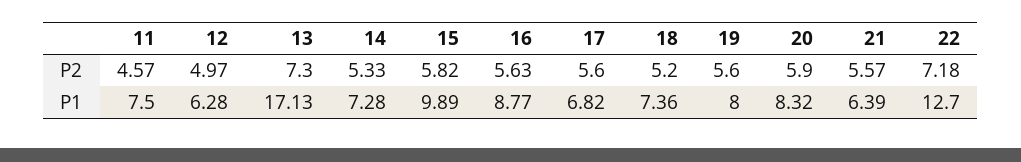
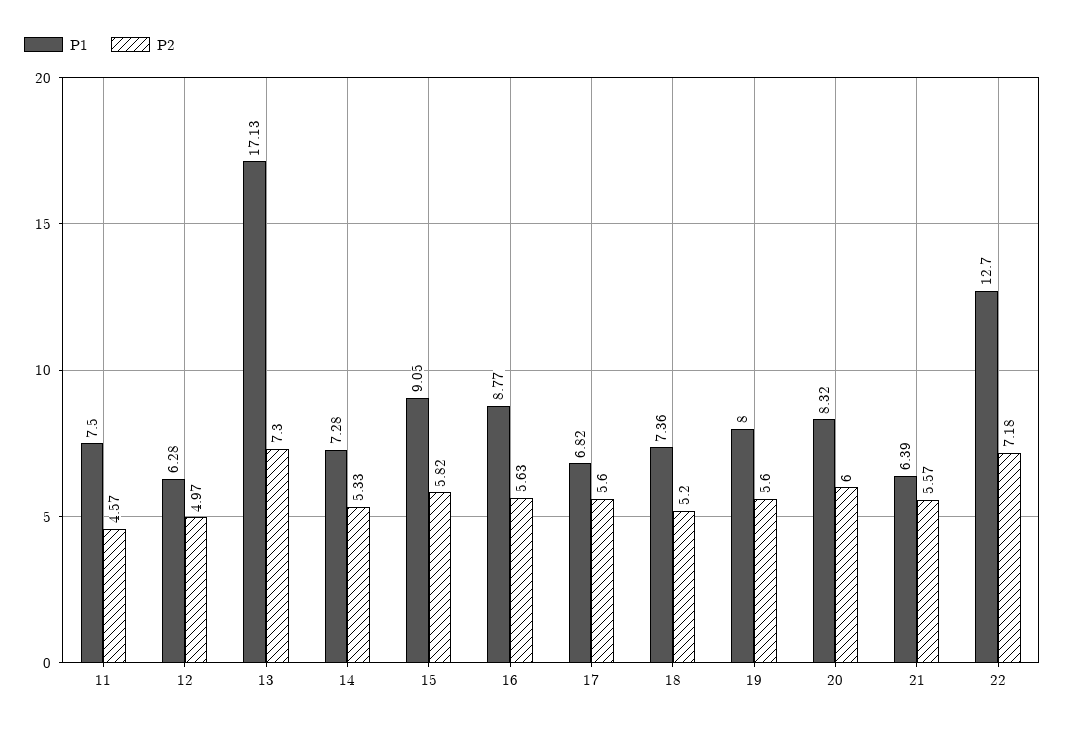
P2, 20: 5.9 -> 6
P1, 15: 9.89 -> 9.05

